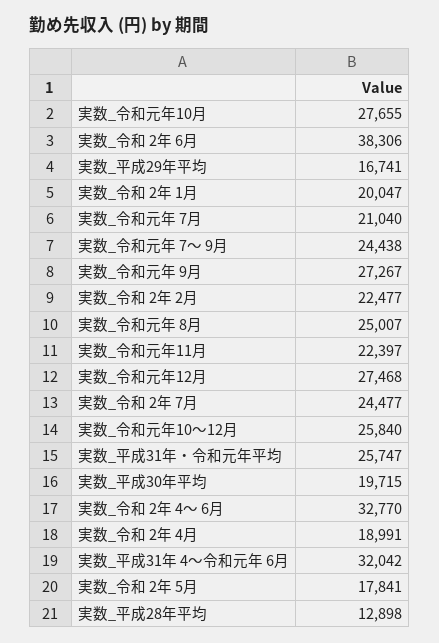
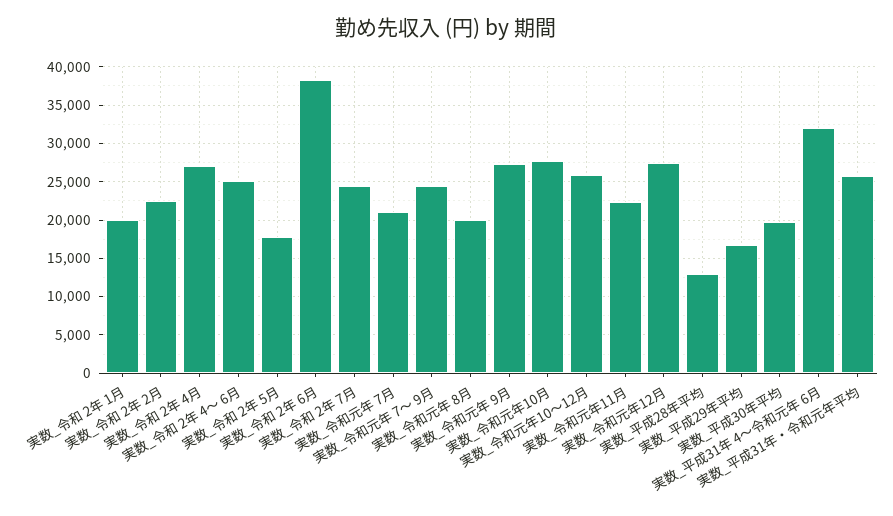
実数_令和元年 8月: 25007 -> 20000
実数_令和 2年 4～ 6月: 32770 -> 25000
実数_令和 2年 4月: 18991 -> 27000

